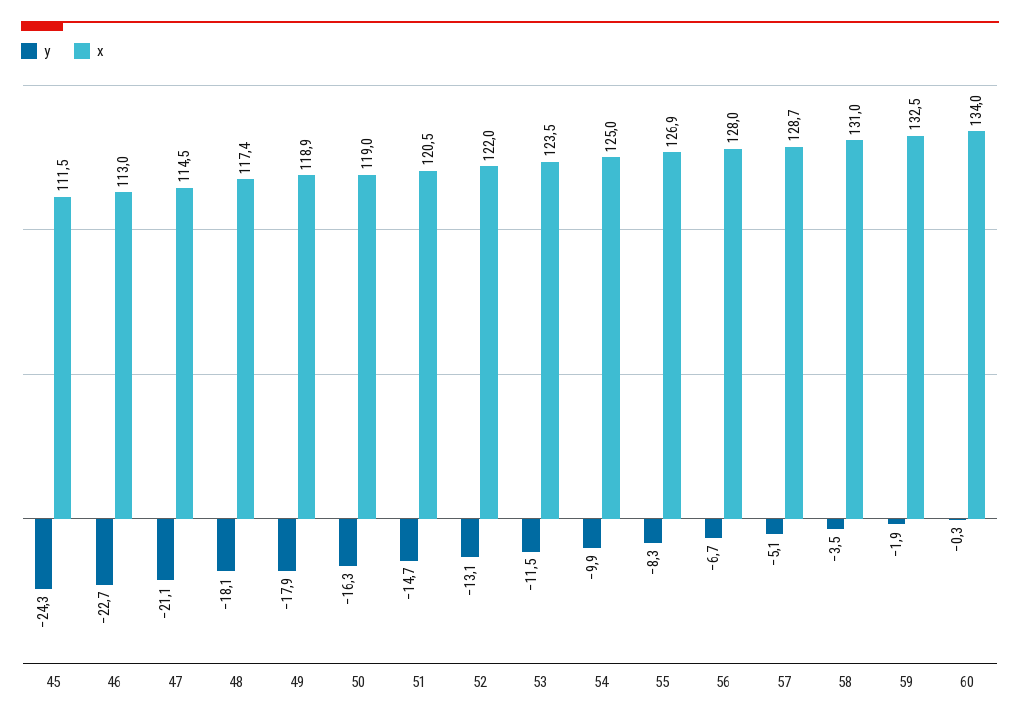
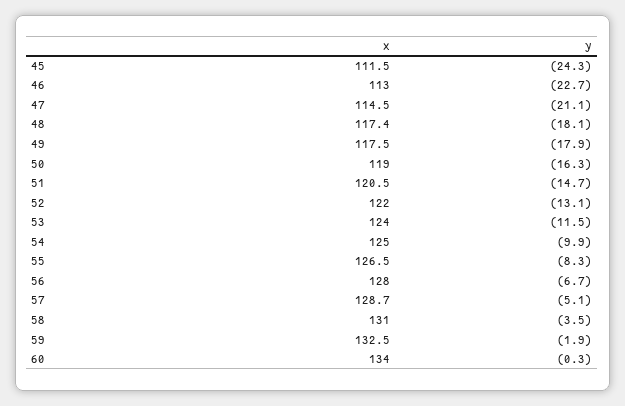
x, 49: 118.9 -> 117.5
x, 53: 123.5 -> 124
x, 55: 126.9 -> 126.5

